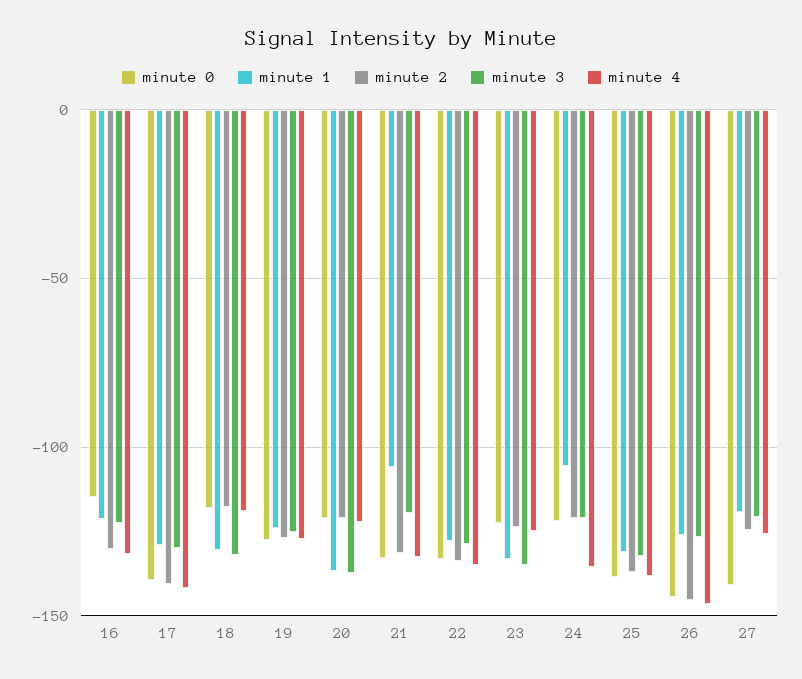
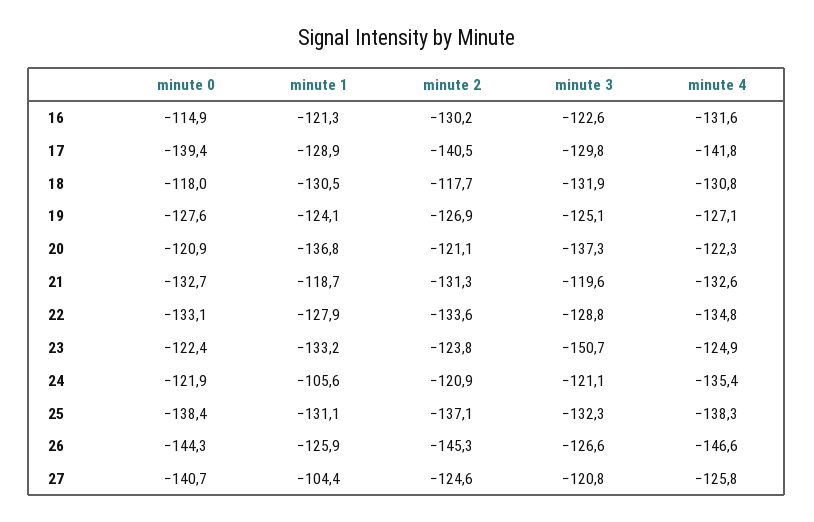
minute 4, 18: -120 -> -130.8
minute 1, 21: -105 -> -118.7
minute 3, 23: -135 -> -150.7
minute 1, 27: -120 -> -104.4

